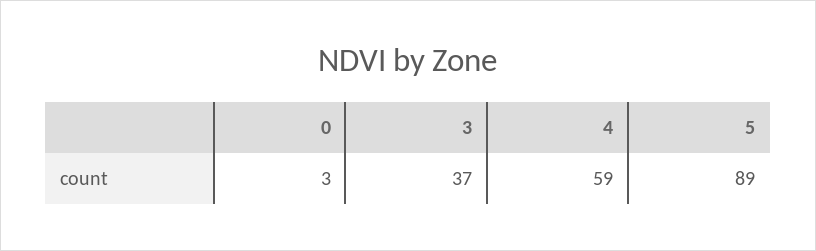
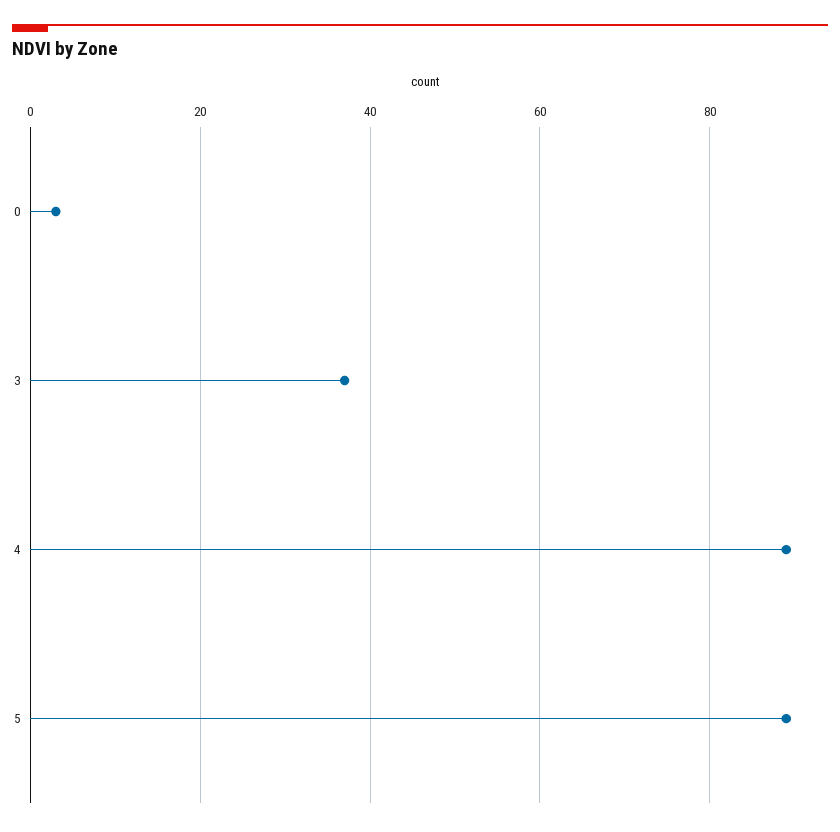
4: 59 -> 90

